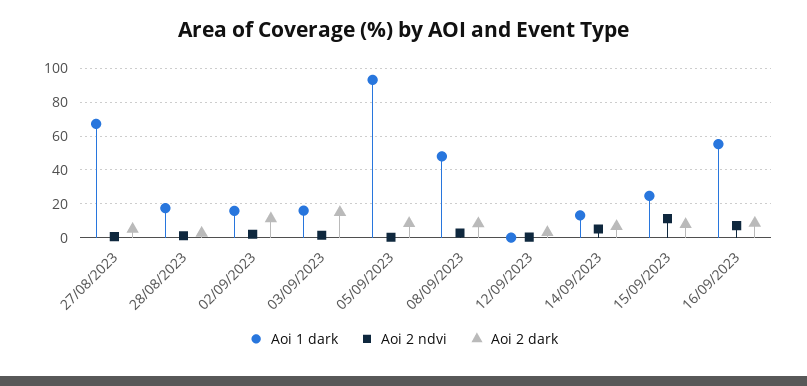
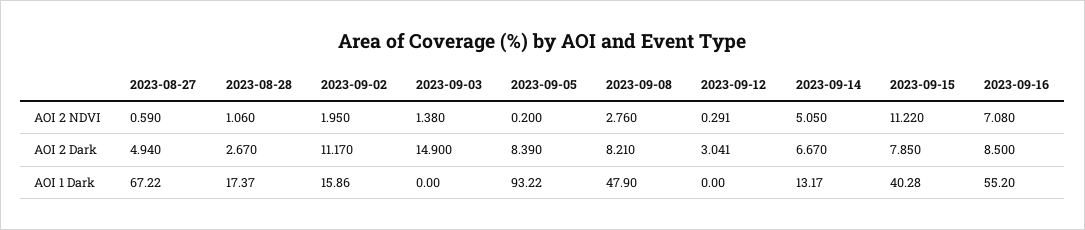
Aoi 1 dark, 03/09/2023: 15 -> 0
Aoi 1 dark, 15/09/2023: 25 -> 40.28

